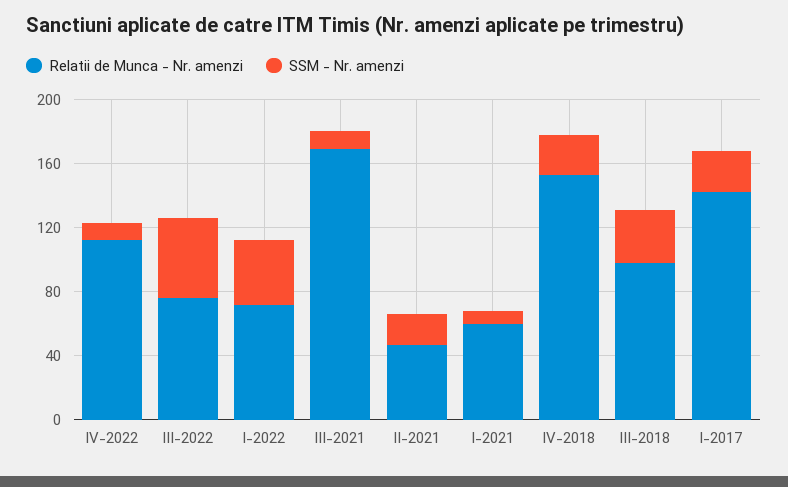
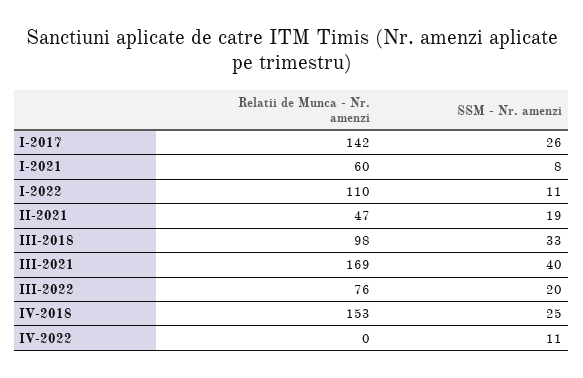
Relatii de Munca - Nr. amenzi, IV-2022: 110 -> 0
SSM - Nr. amenzi, III-2022: 50 -> 20
Relatii de Munca - Nr. amenzi, I-2022: 70 -> 110
SSM - Nr. amenzi, I-2022: 40 -> 11
SSM - Nr. amenzi, III-2021: 10 -> 40

